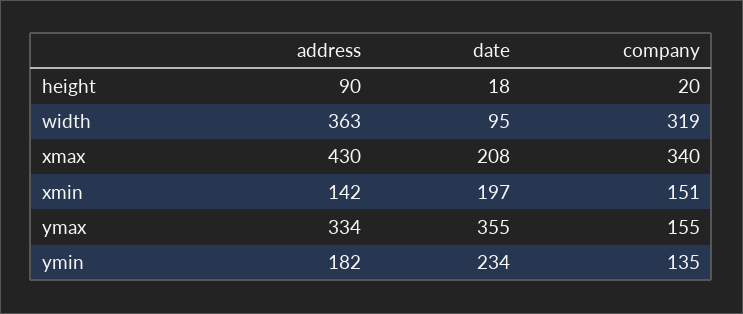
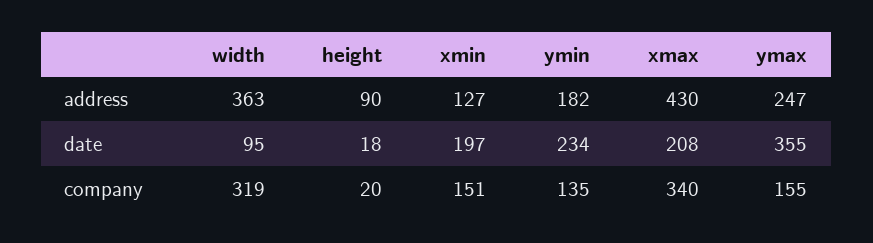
address, xmin: 142 -> 127
address, ymax: 334 -> 247

